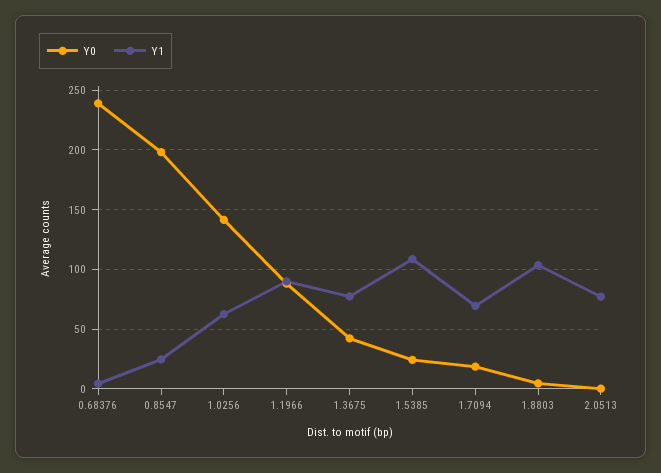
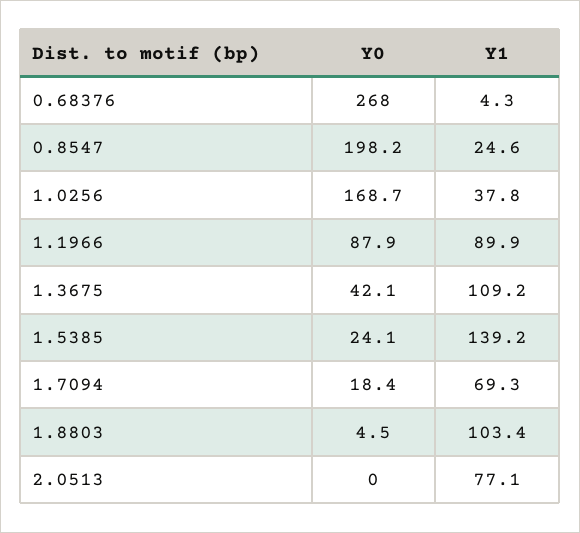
Y0, 0.68376: 240 -> 268
Y0, 1.0256: 140 -> 168.7
Y1, 1.0256: 60 -> 37.8
Y1, 1.3675: 80 -> 109.2
Y1, 1.5385: 110 -> 139.2

